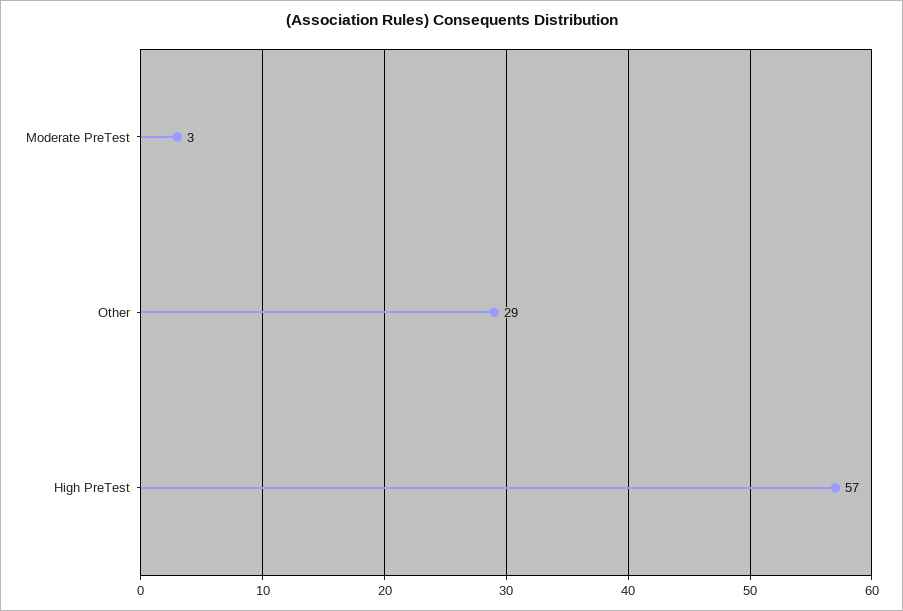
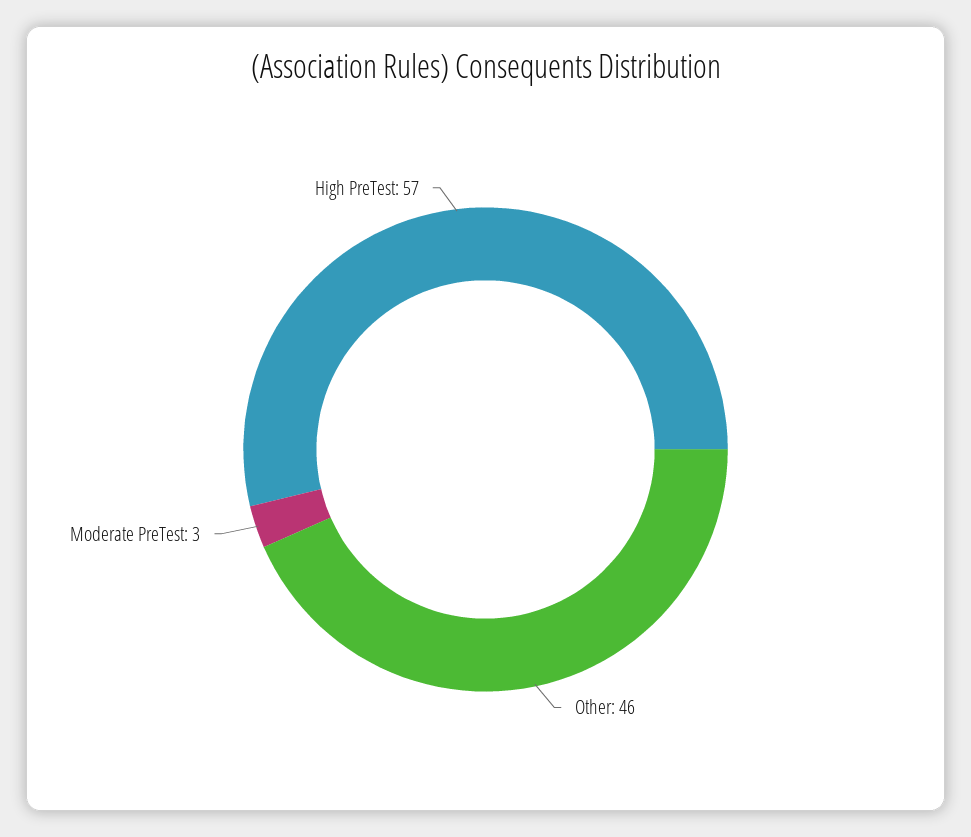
Other: 29 -> 46

